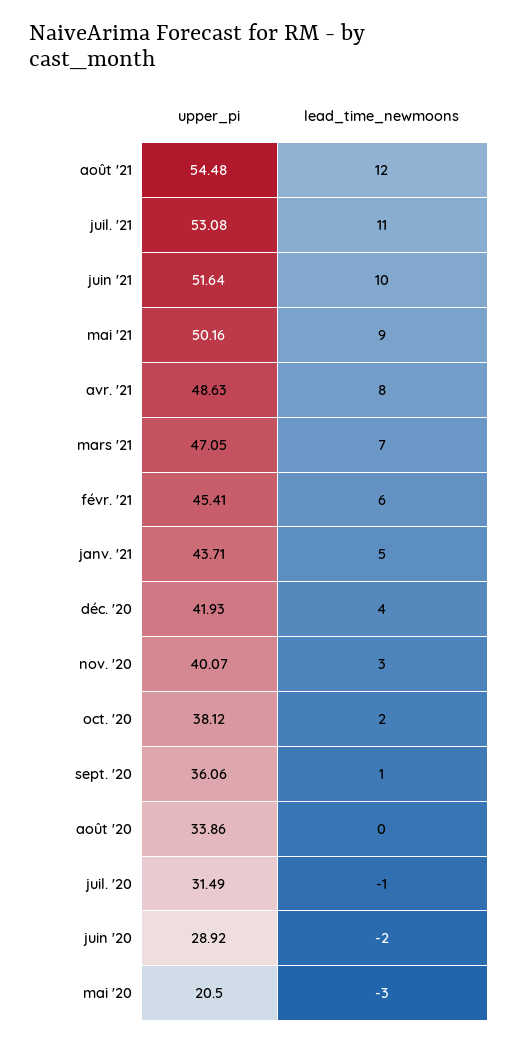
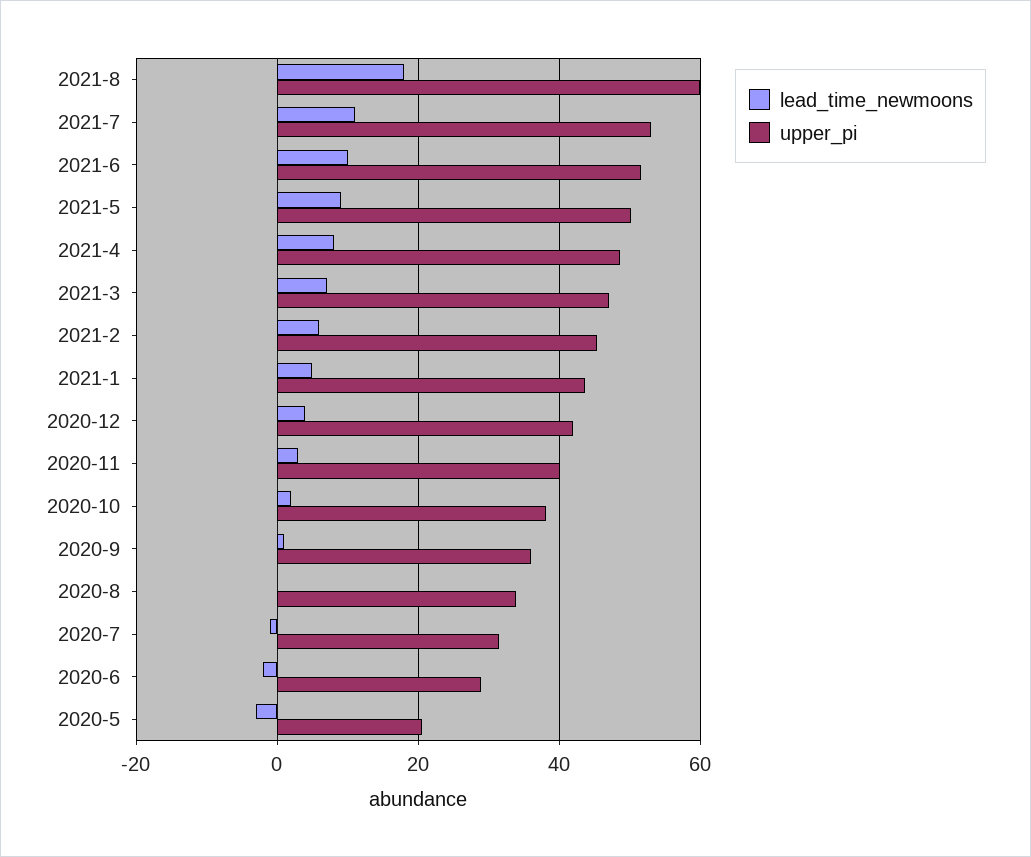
upper_pi, août '21: 54.48 -> 60
lead_time_newmoons, août '21: 12 -> 18

